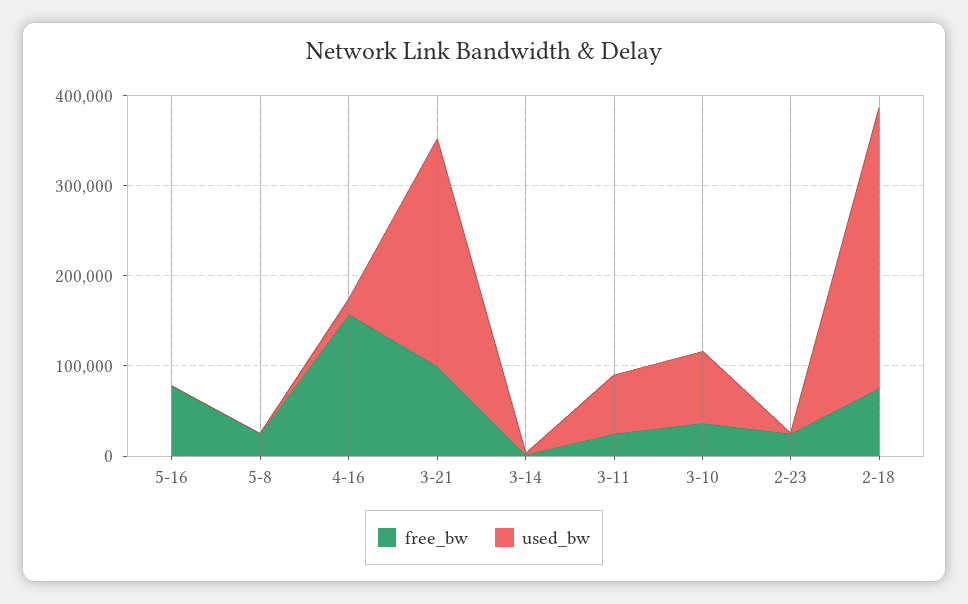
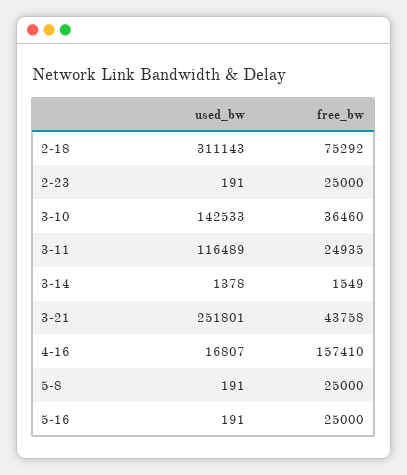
free_bw, 5-16: 80000 -> 25000
free_bw, 3-21: 100000 -> 43758
used_bw, 3-11: 60000 -> 116489
used_bw, 3-10: 80000 -> 142533

